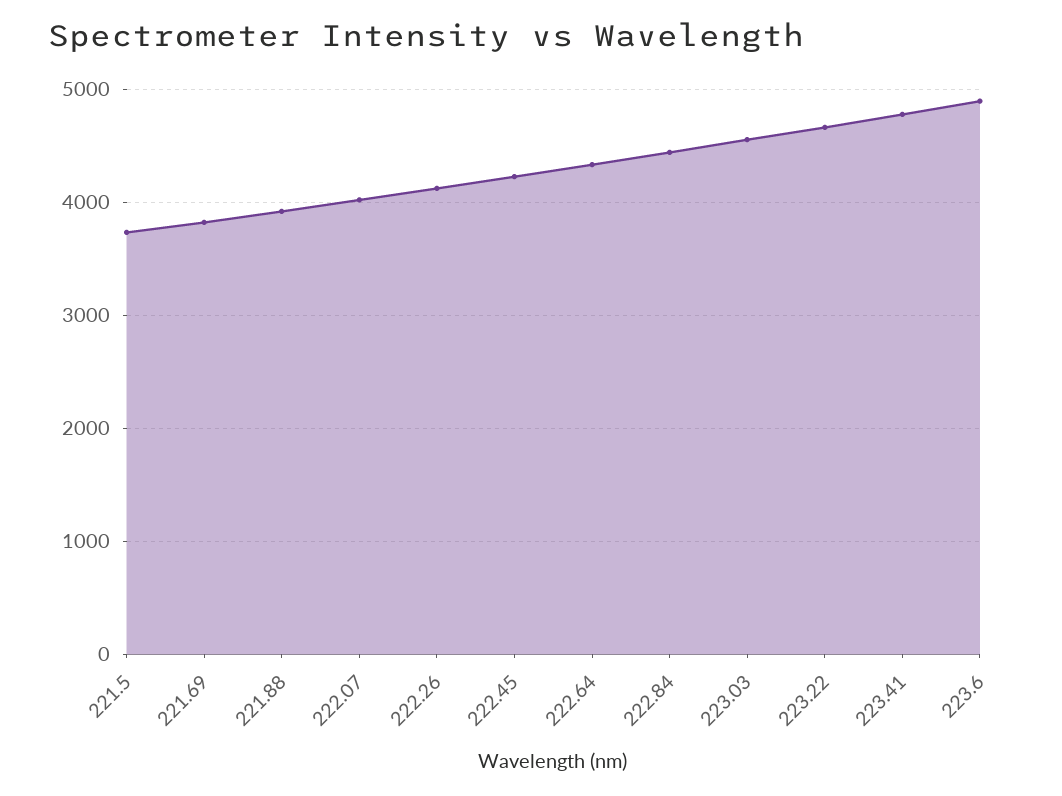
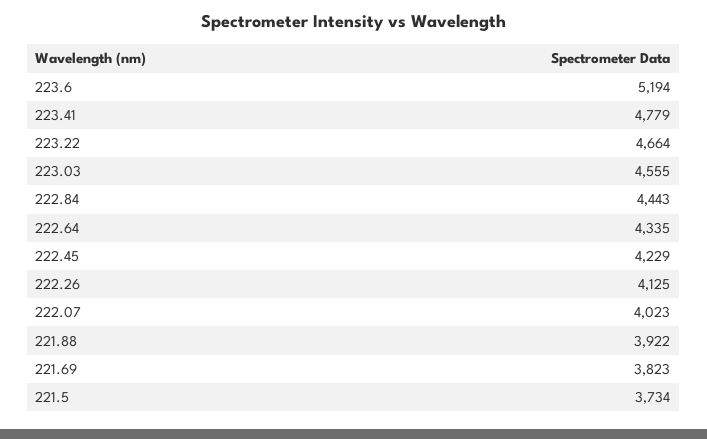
223.6: 4900 -> 5194

